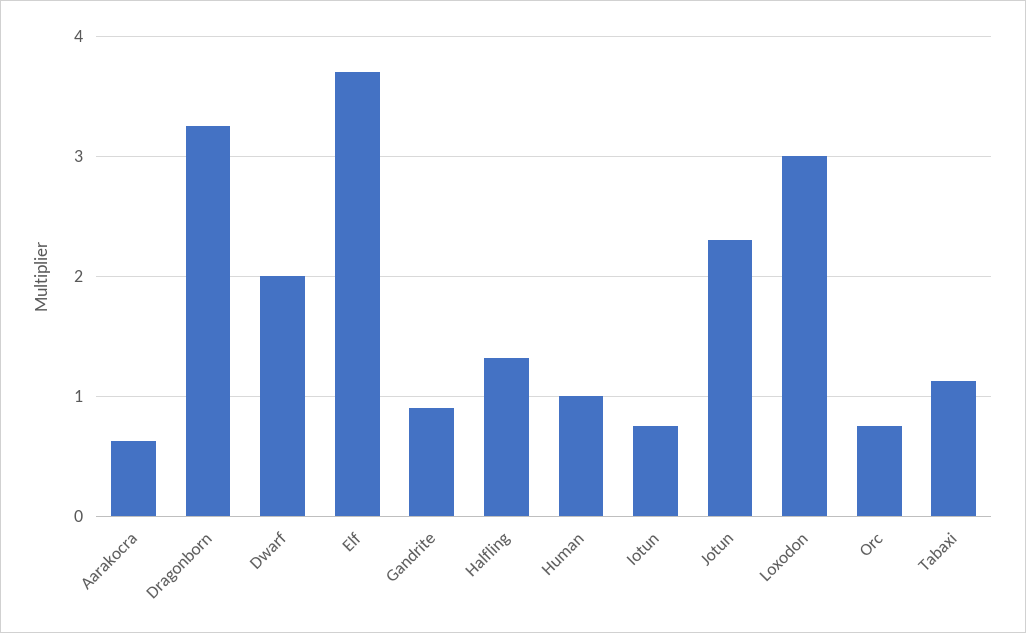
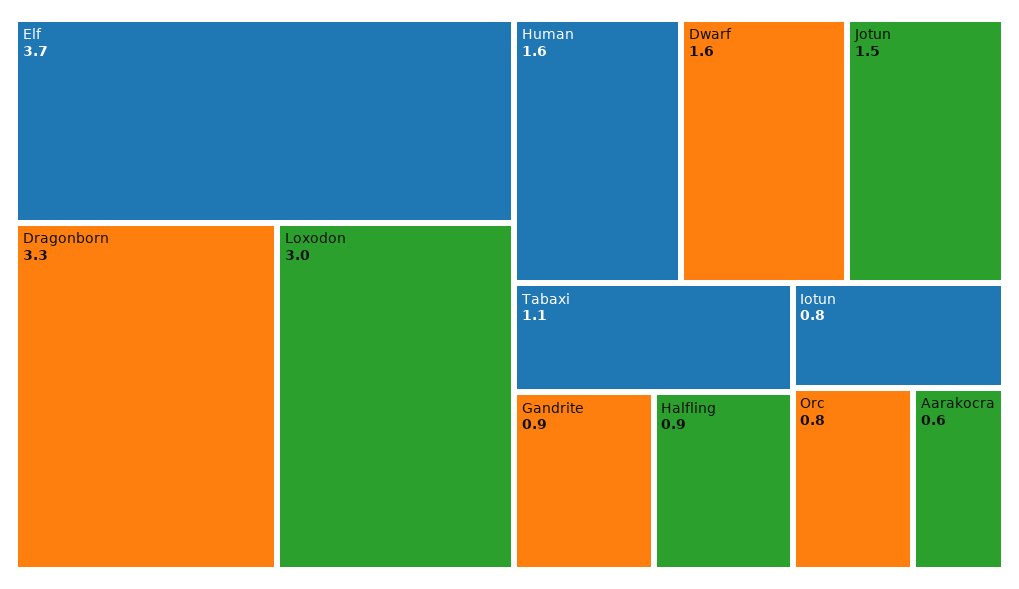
Dwarf: 2 -> 1.6
Halfling: 1.3 -> 0.9
Human: 1 -> 1.6
Jotun: 2.3 -> 1.5

